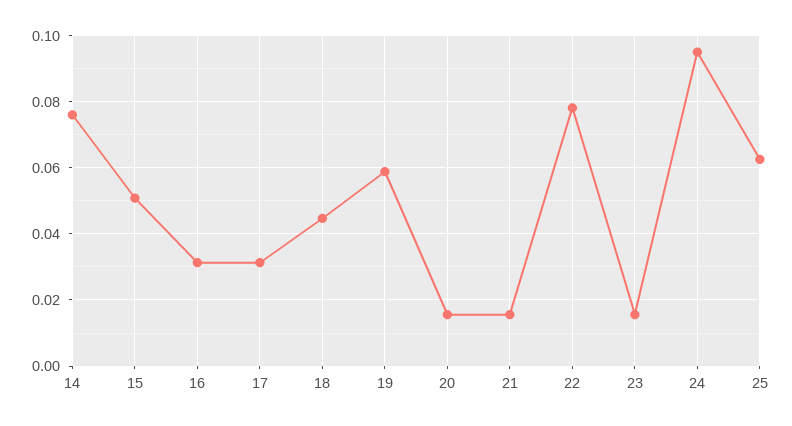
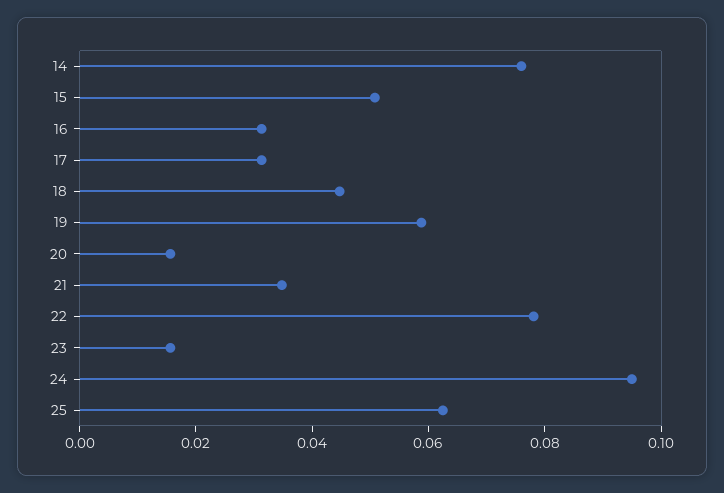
21: 0.016 -> 0.035

